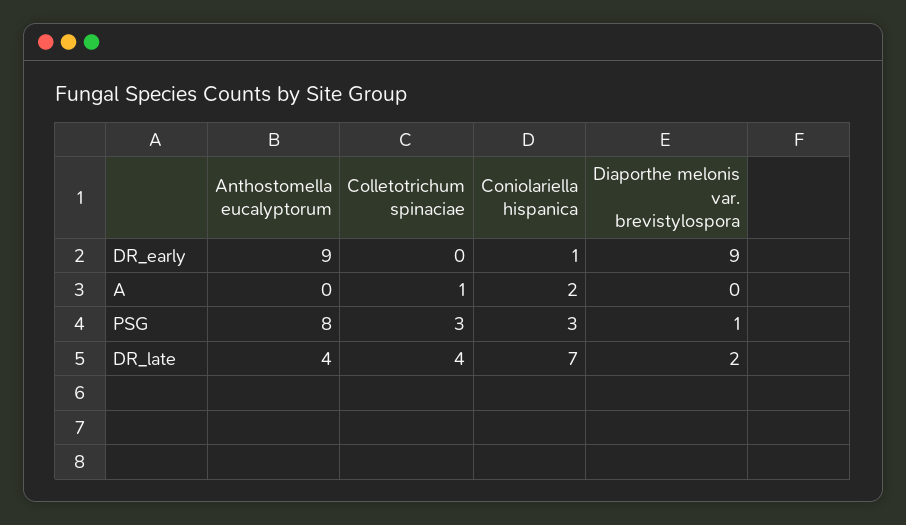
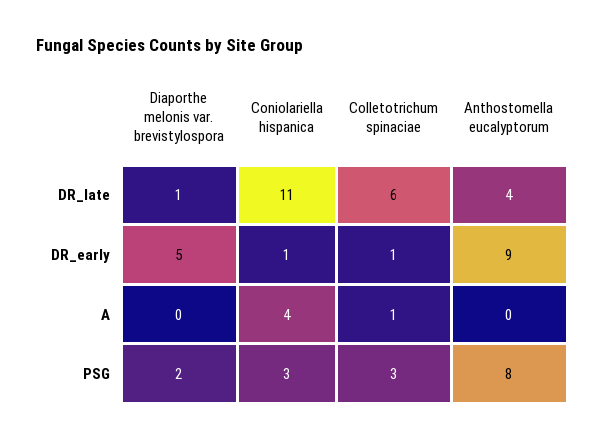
Colletotrichum spinaciae, DR_early: 0 -> 1
Diaporthe melonis var. brevistylospora, DR_early: 9 -> 5
Coniolariella hispanica, A: 2 -> 4
Diaporthe melonis var. brevistylospora, PSG: 1 -> 2
Colletotrichum spinaciae, DR_late: 4 -> 6
Coniolariella hispanica, DR_late: 7 -> 11
Diaporthe melonis var. brevistylospora, DR_late: 2 -> 1

